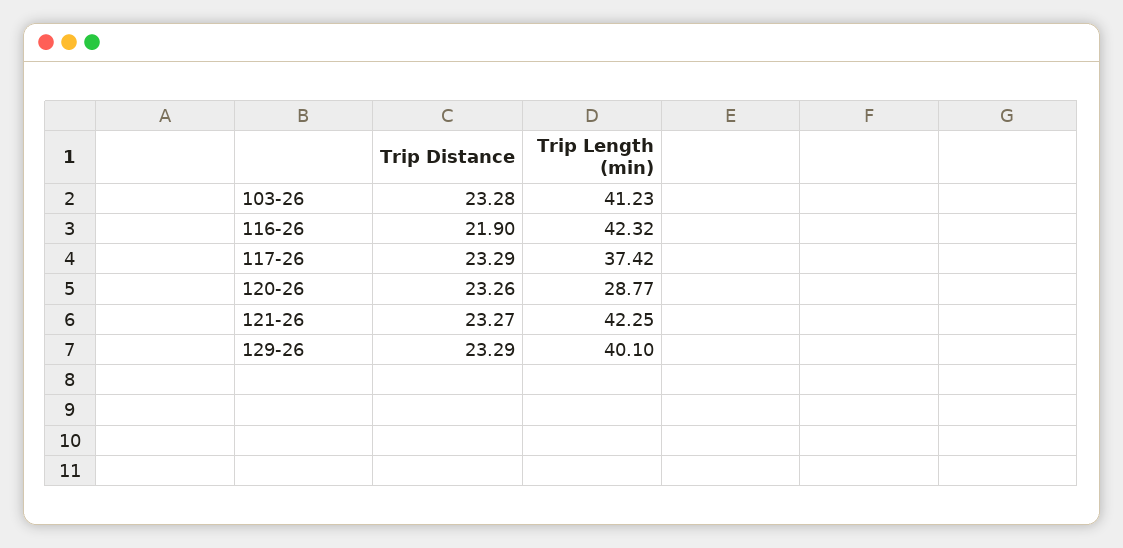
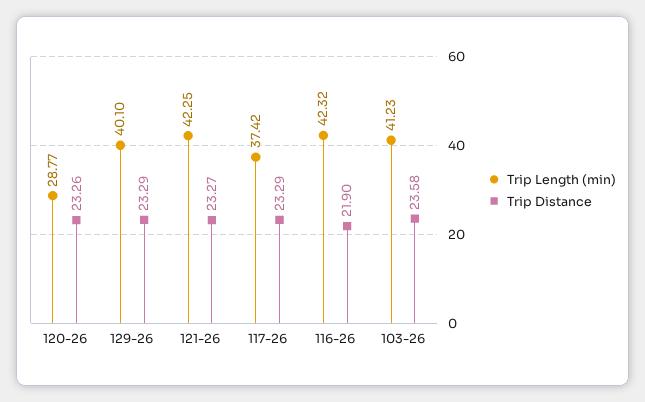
Trip Distance, 103-26: 23.28 -> 23.58

